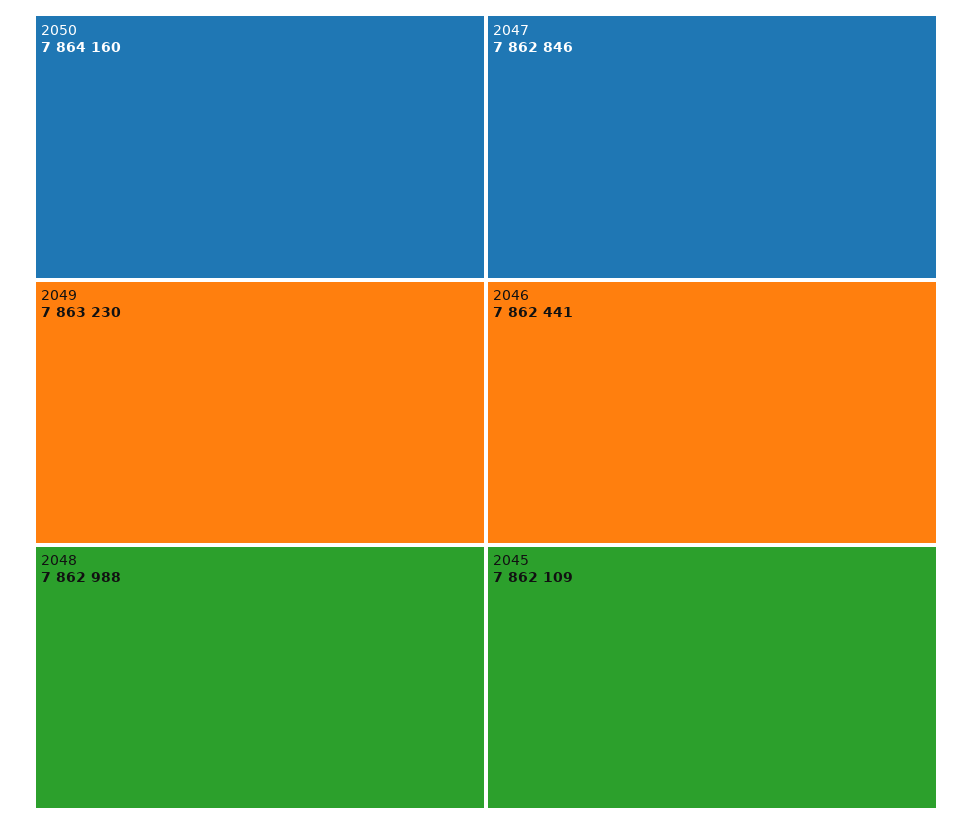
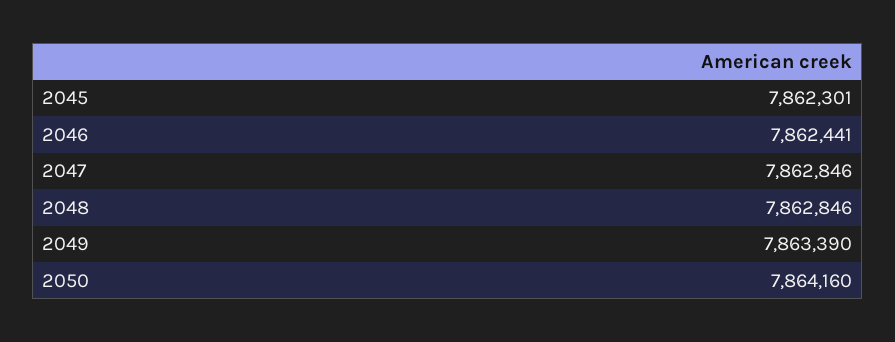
2049: 7863230 -> 7863390
2048: 7862988 -> 7862846
2045: 7862109 -> 7862301

